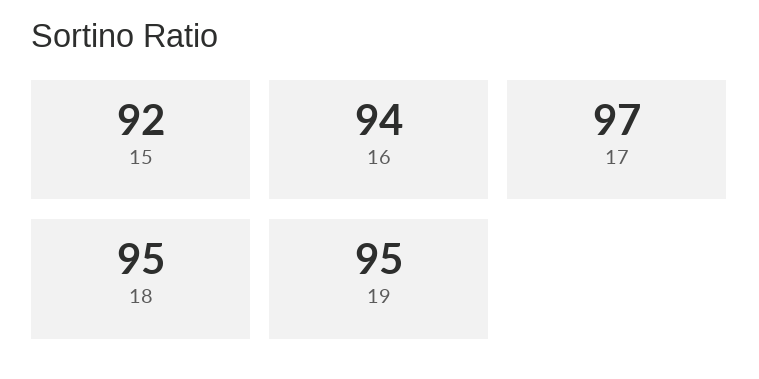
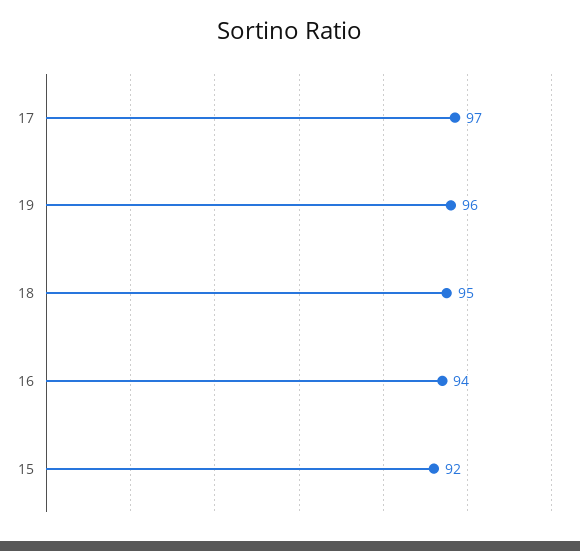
19: 95 -> 96

